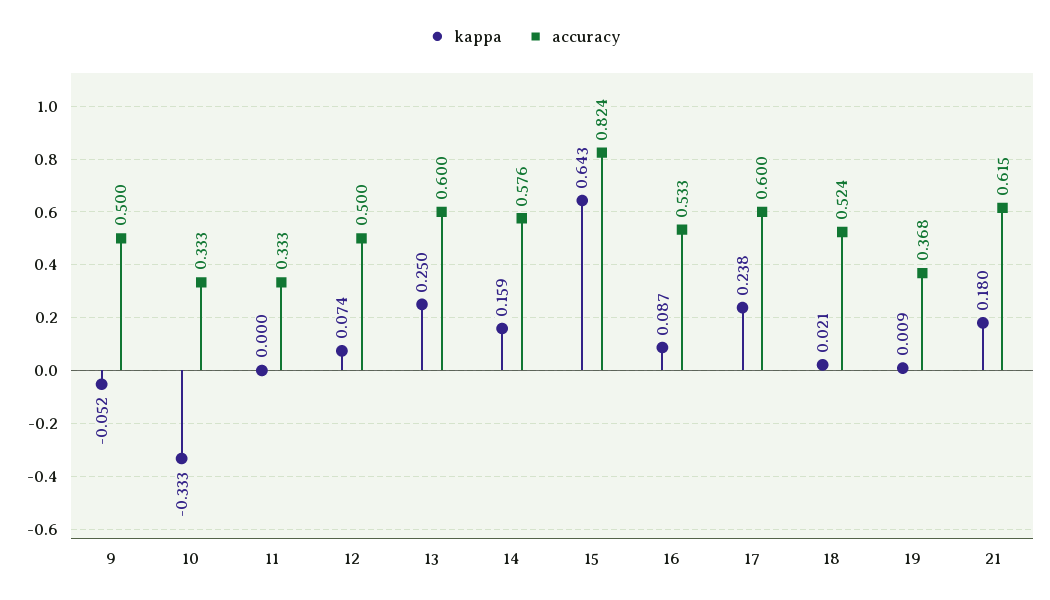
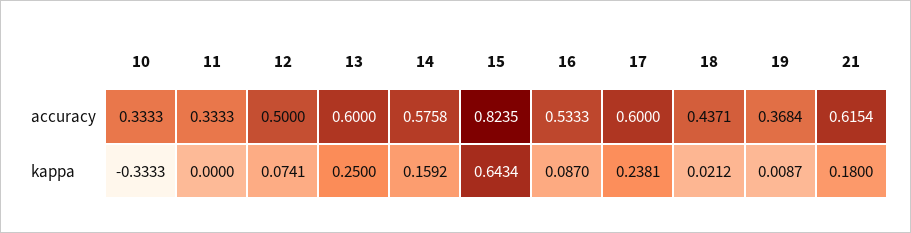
kappa, 9: -0.052 -> none
accuracy, 9: 0.5 -> none
accuracy, 18: 0.524 -> 0.4371

